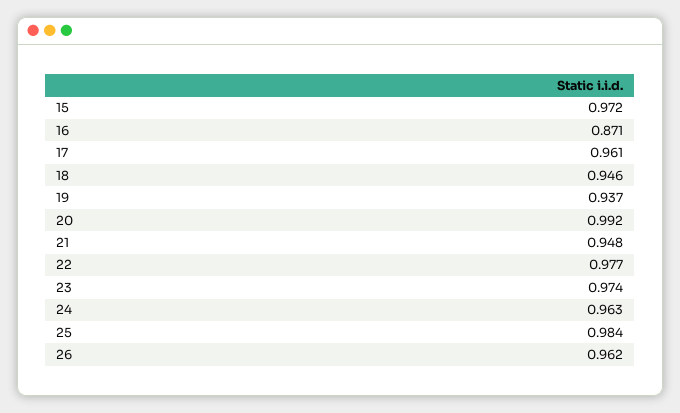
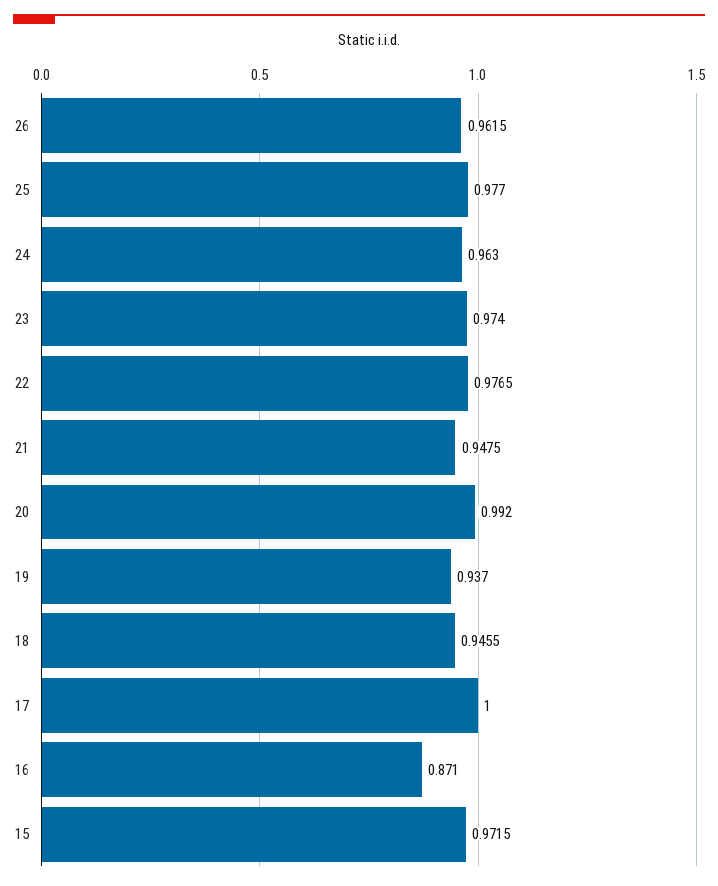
17: 0.961 -> 1
25: 0.984 -> 0.977

